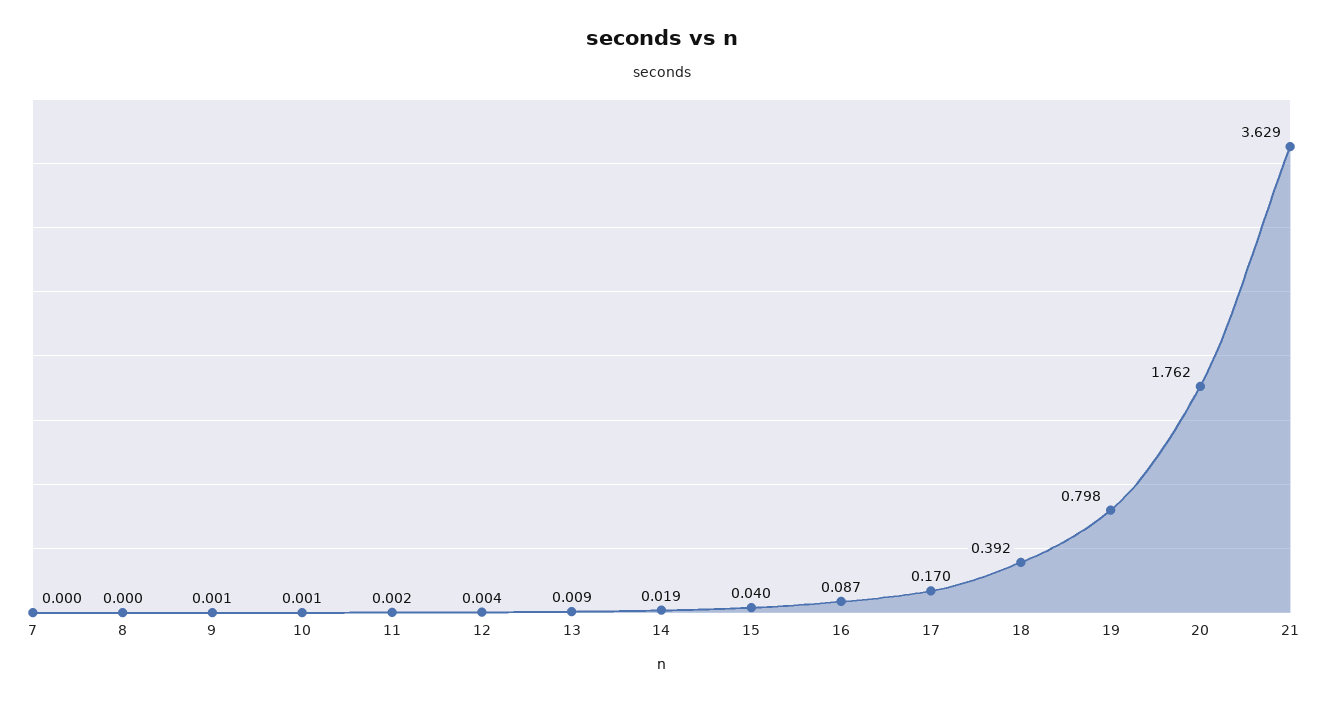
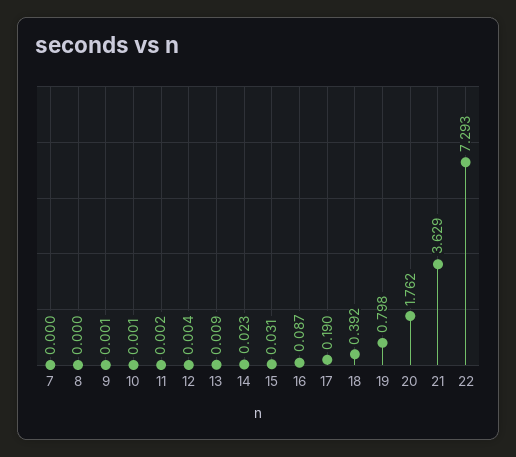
14: 0.019 -> 0.023
15: 0.04 -> 0.031
17: 0.17 -> 0.19
22: none -> 7.293

